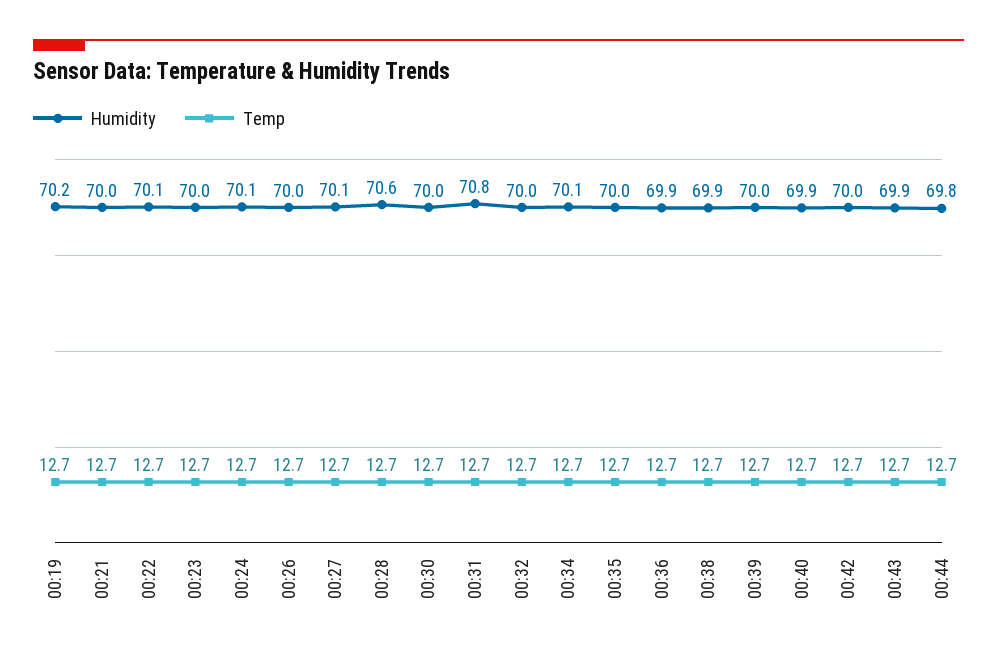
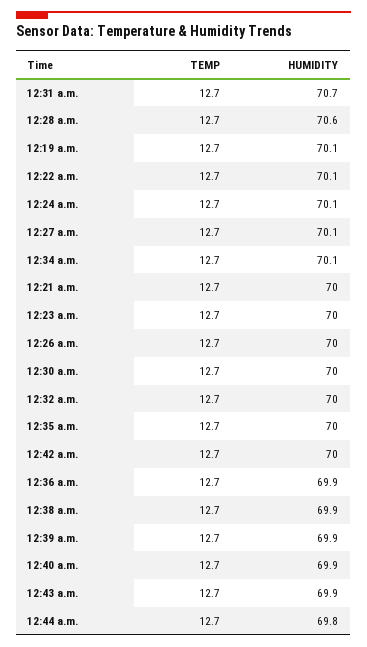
Humidity, 00:19: 70.2 -> 70.1
Humidity, 00:31: 70.8 -> 70.7
Humidity, 00:39: 70 -> 69.9

